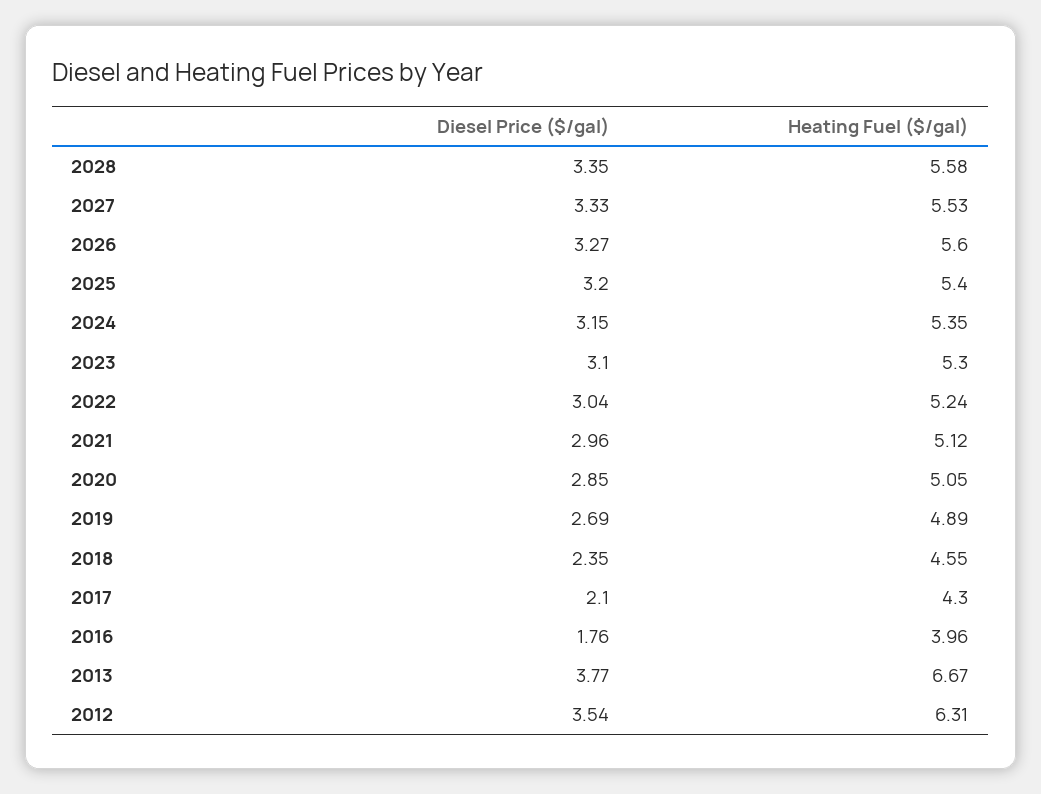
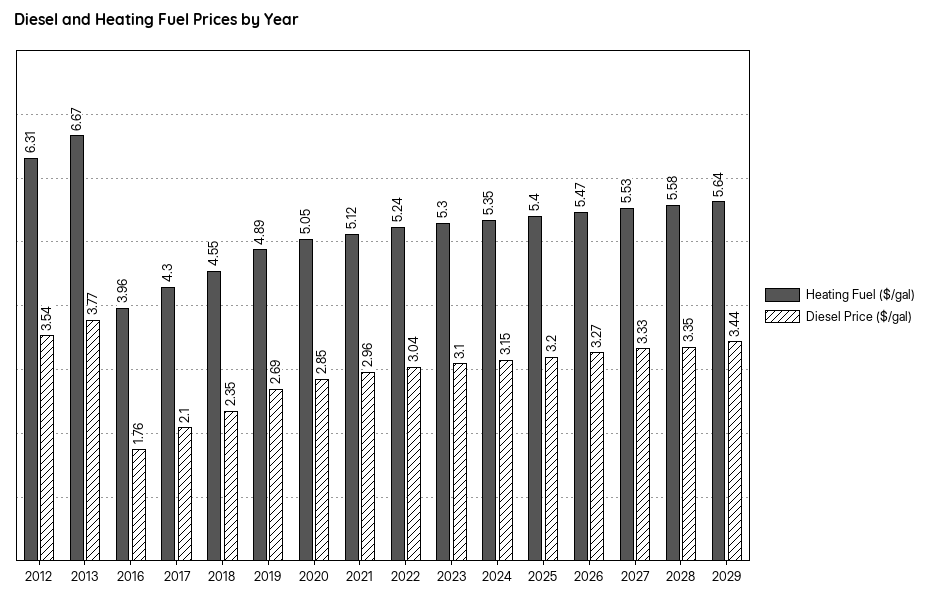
Heating Fuel ($/gal), 2026: 5.6 -> 5.47
Heating Fuel ($/gal), 2029: none -> 5.64
Diesel Price ($/gal), 2029: none -> 3.44

